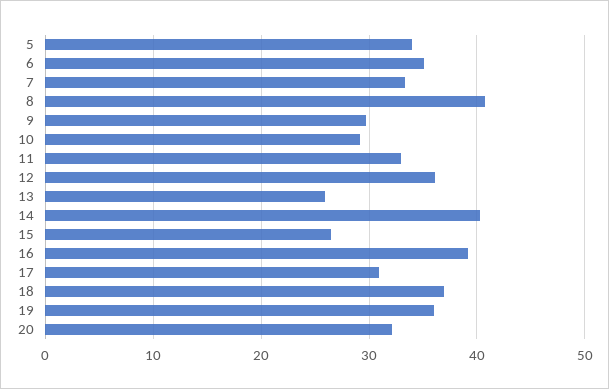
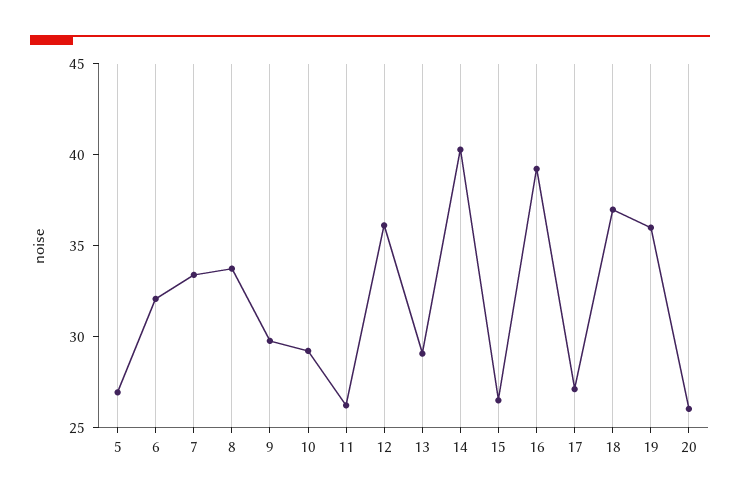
5: 34 -> 27
6: 35 -> 32
8: 41 -> 34
11: 33 -> 26
13: 26 -> 29
17: 31 -> 27
20: 32 -> 26

